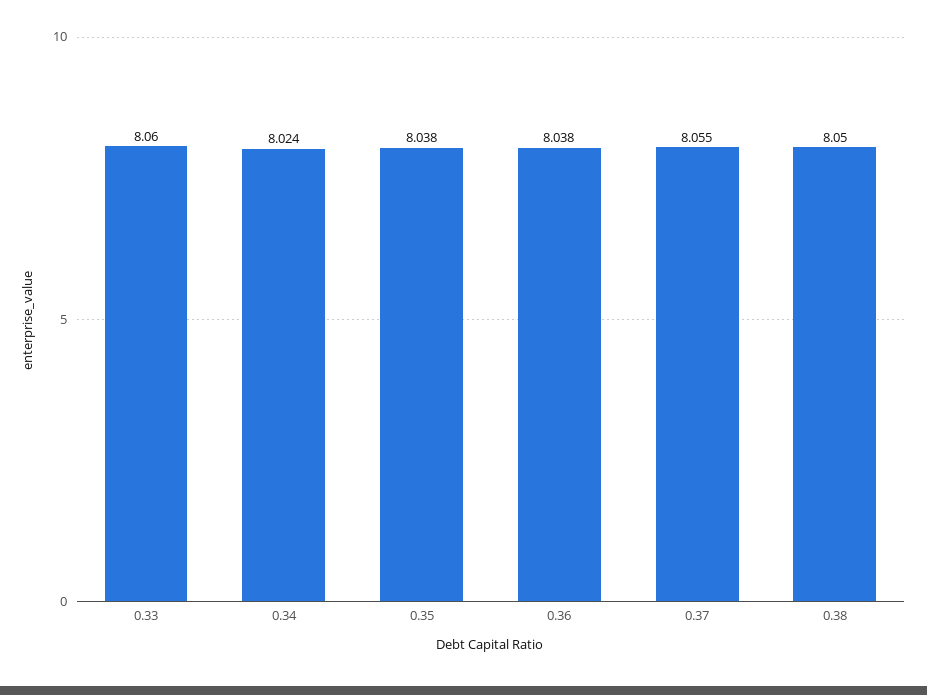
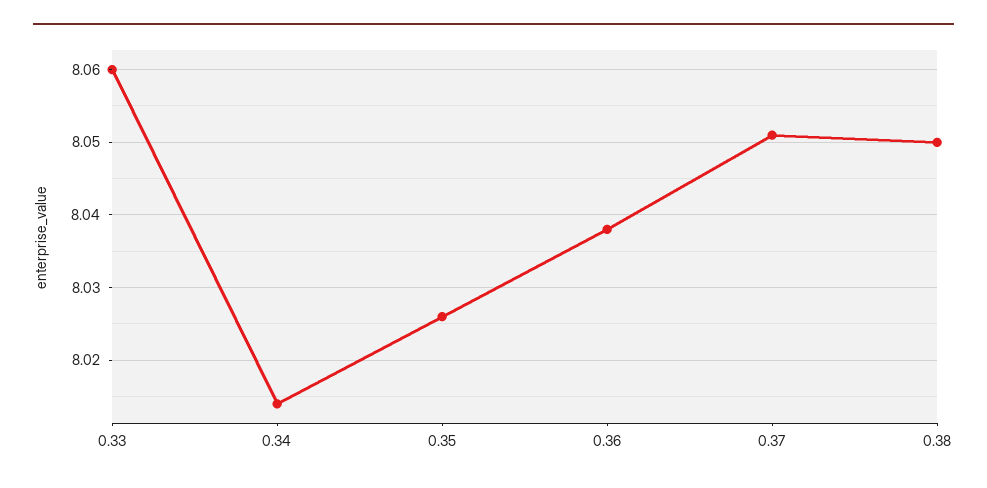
0.34: 8.024 -> 8.014
0.35: 8.038 -> 8.026
0.37: 8.055 -> 8.051

